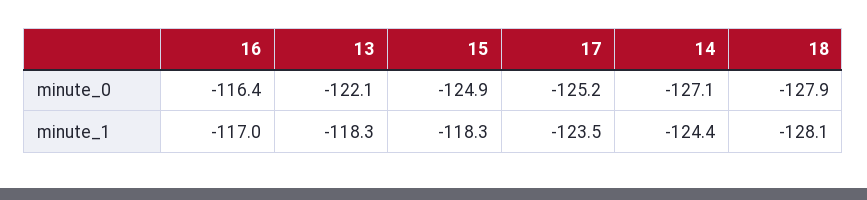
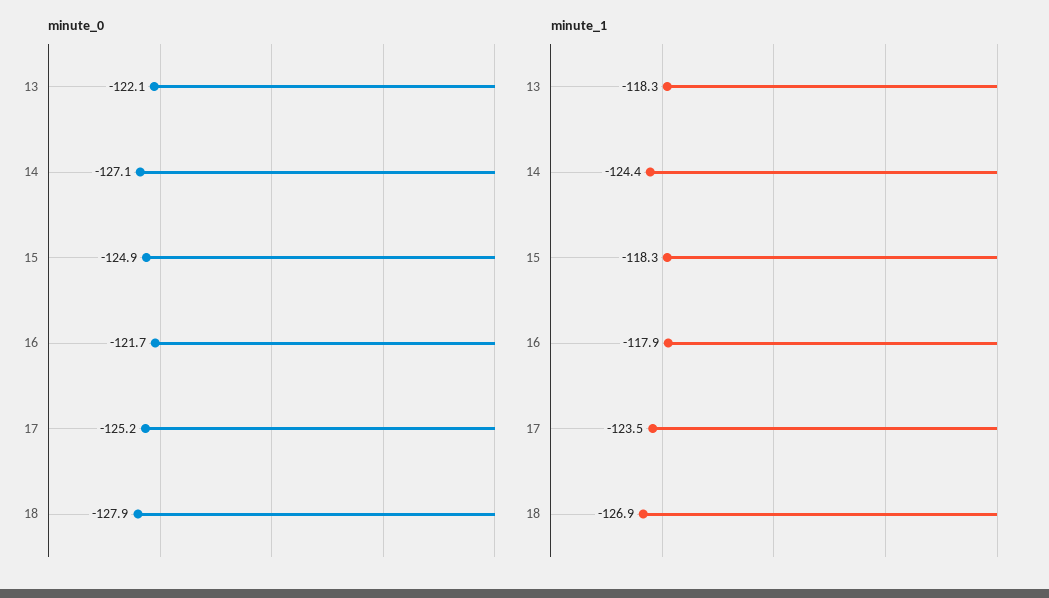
minute_0, 16: -116.4 -> -121.7
minute_1, 16: -117 -> -117.9
minute_1, 18: -128.1 -> -126.9

